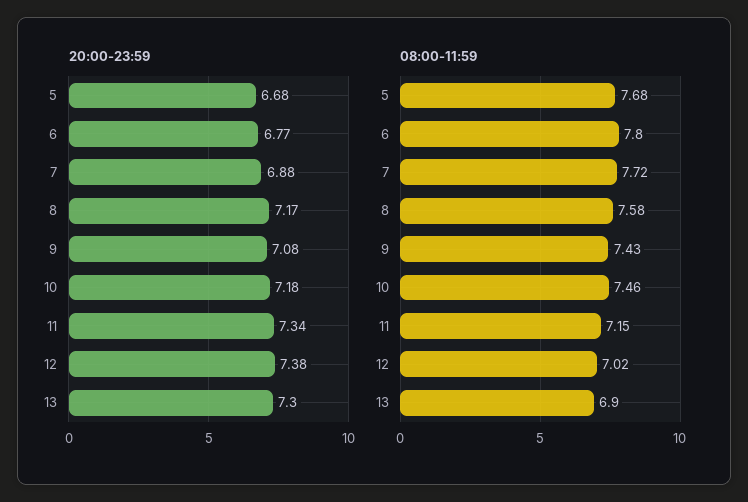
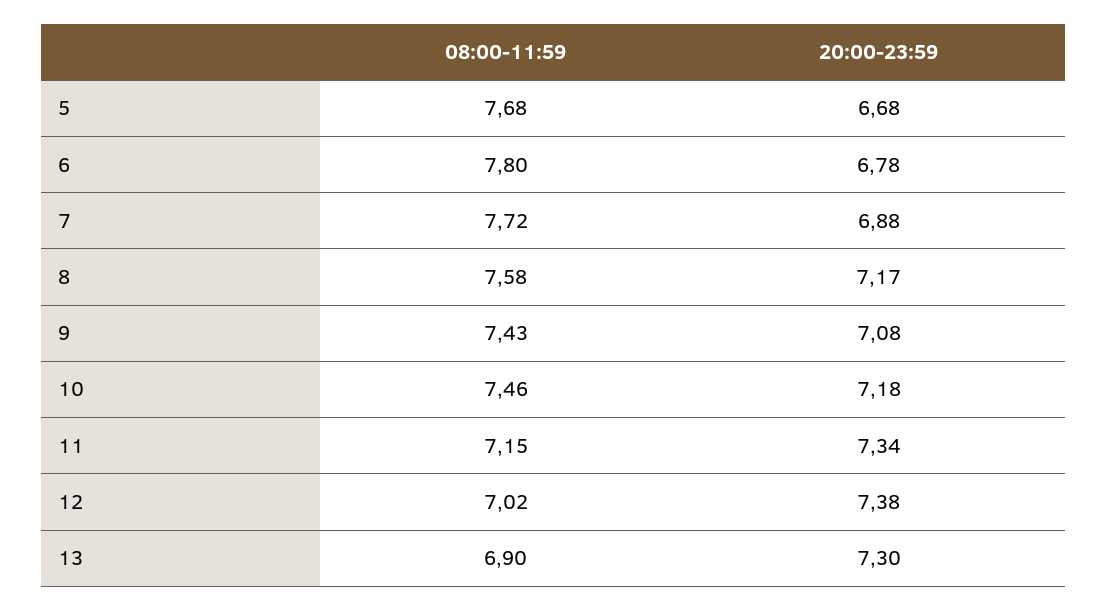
20:00-23:59, 6: 6.77 -> 6.78

